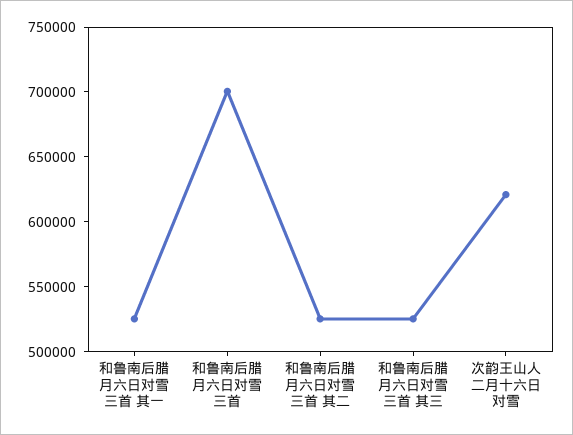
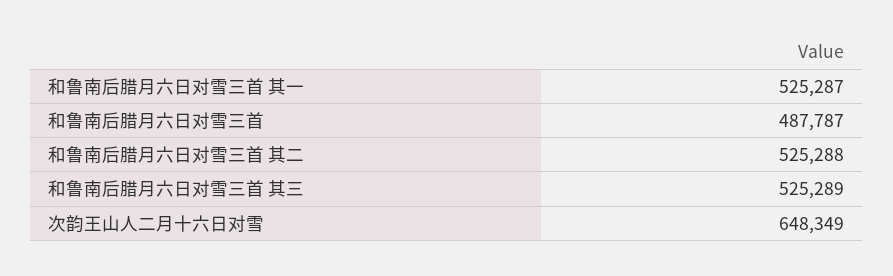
和鲁南后腊月六日对雪三首: 700000 -> 487787
次韵王山人二月十六日对雪: 620000 -> 648349

